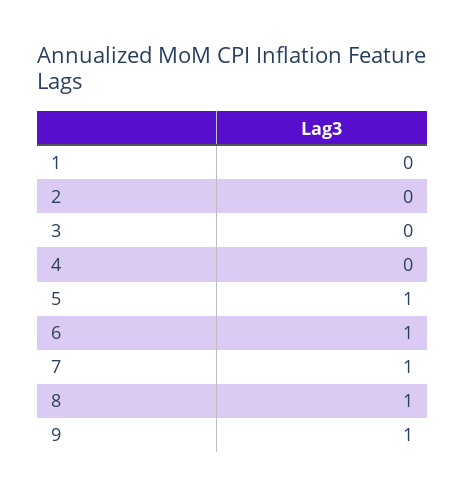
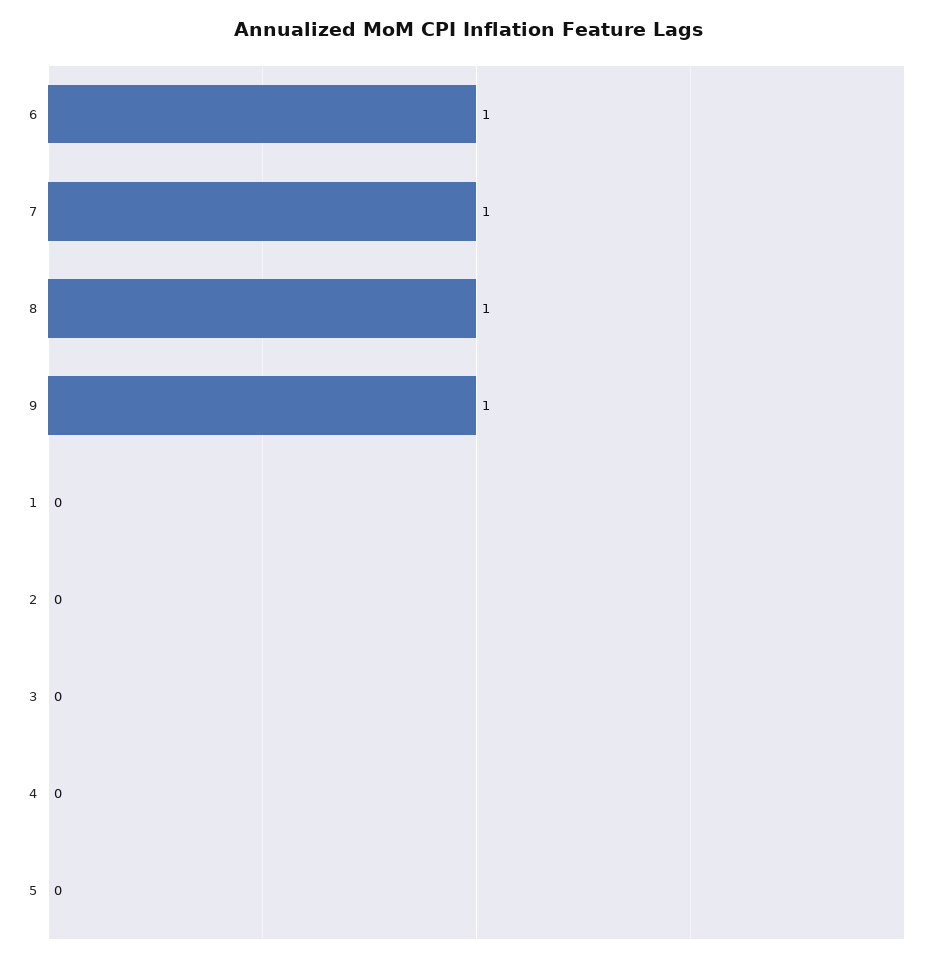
5: 1 -> 0

